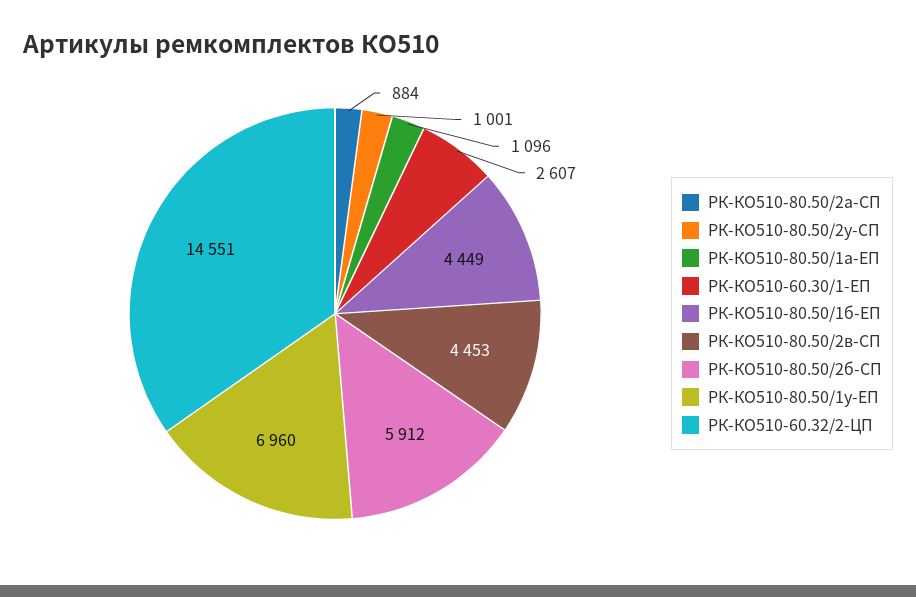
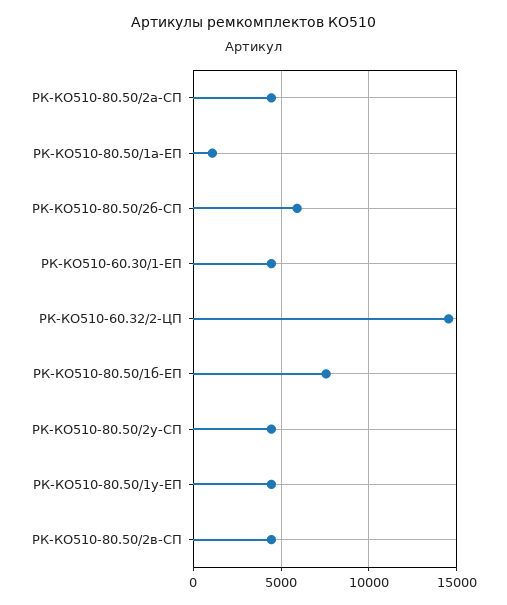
РК-КО510-80.50/2а-СП: 884 -> 4500
РК-КО510-80.50/2у-СП: 1001 -> 4500
РК-КО510-60.30/1-ЕП: 2607 -> 4500
РК-КО510-80.50/1б-ЕП: 4449 -> 7500
РК-КО510-80.50/1у-ЕП: 6960 -> 4500

